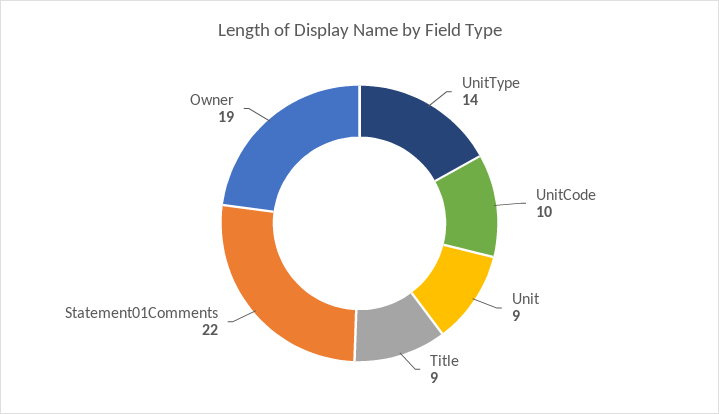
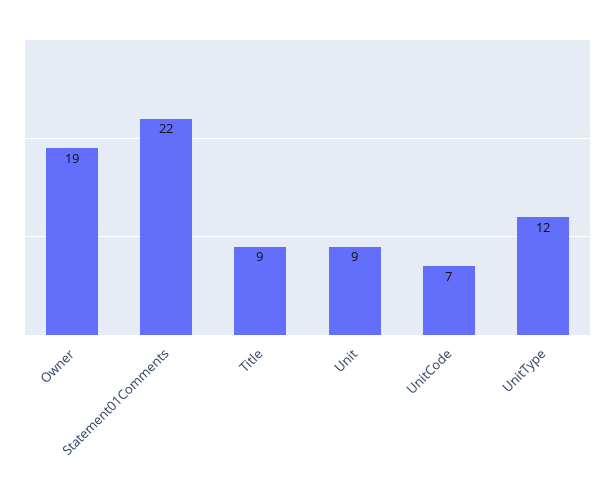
UnitType: 14 -> 12
UnitCode: 10 -> 7

